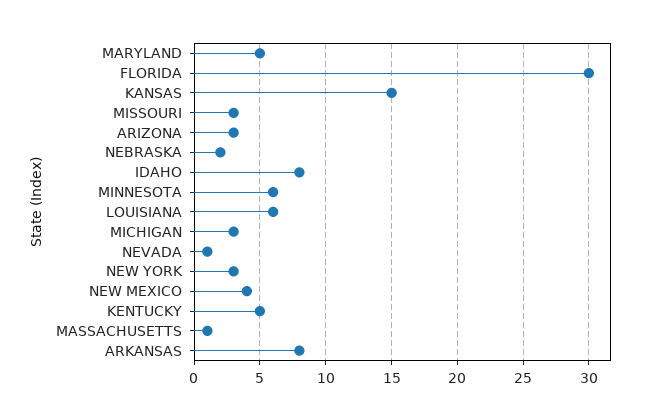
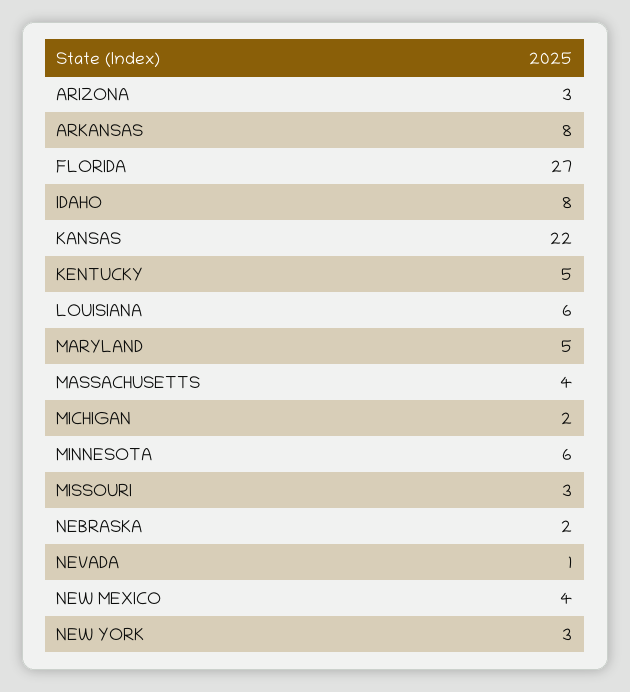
FLORIDA: 30 -> 27
KANSAS: 15 -> 22
MICHIGAN: 3 -> 2
MASSACHUSETTS: 1 -> 4

